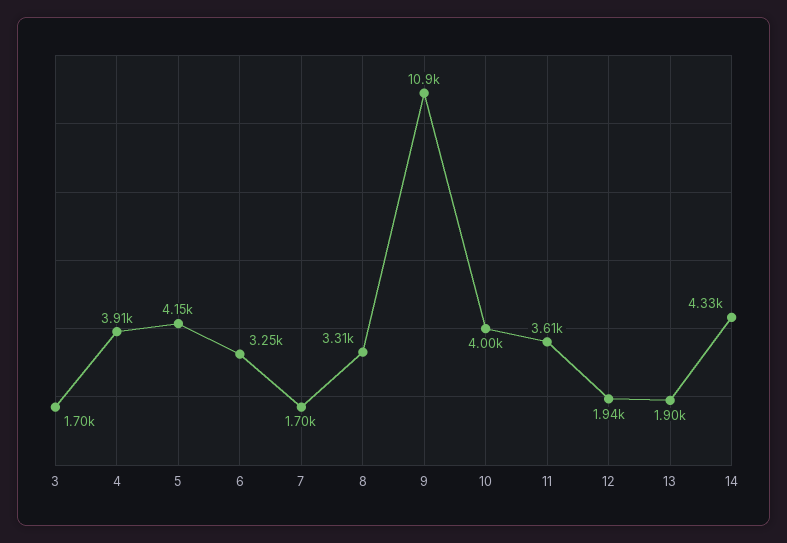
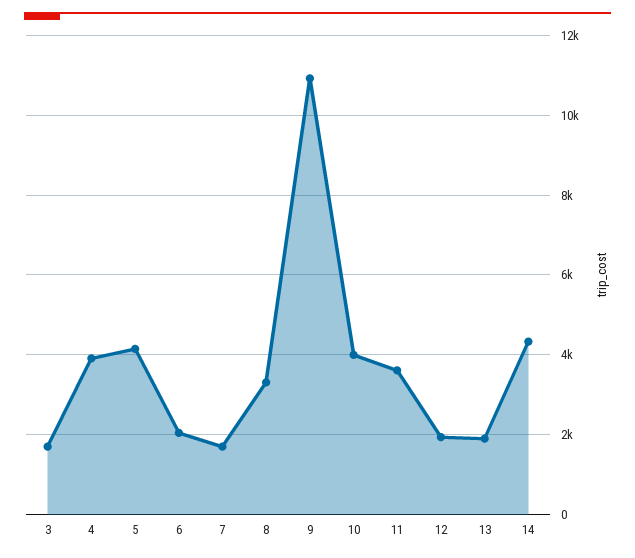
6: 3250 -> 2000

